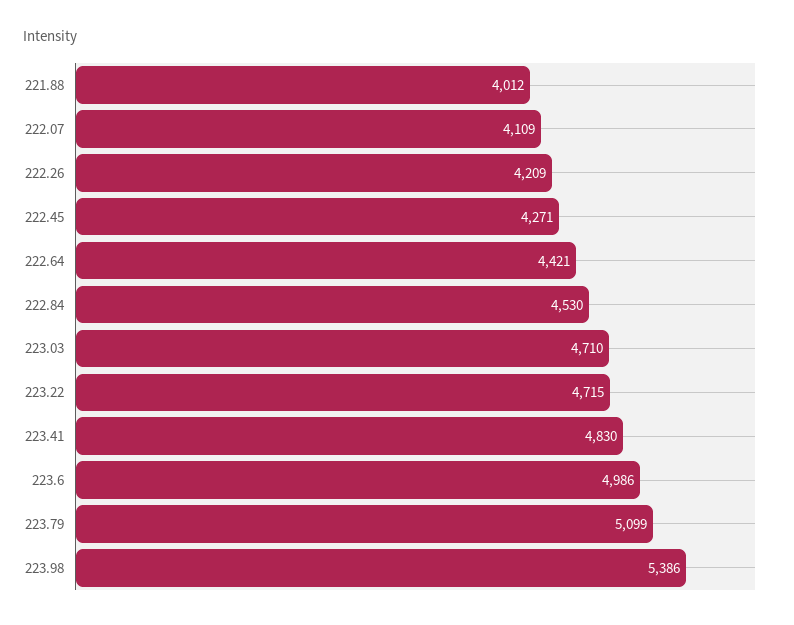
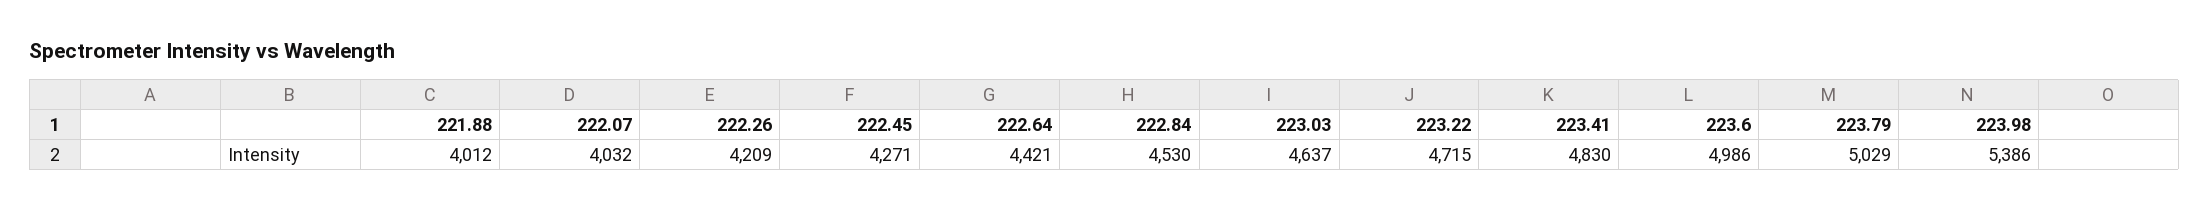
222.07: 4109 -> 4032
223.03: 4710 -> 4637
223.79: 5099 -> 5029

